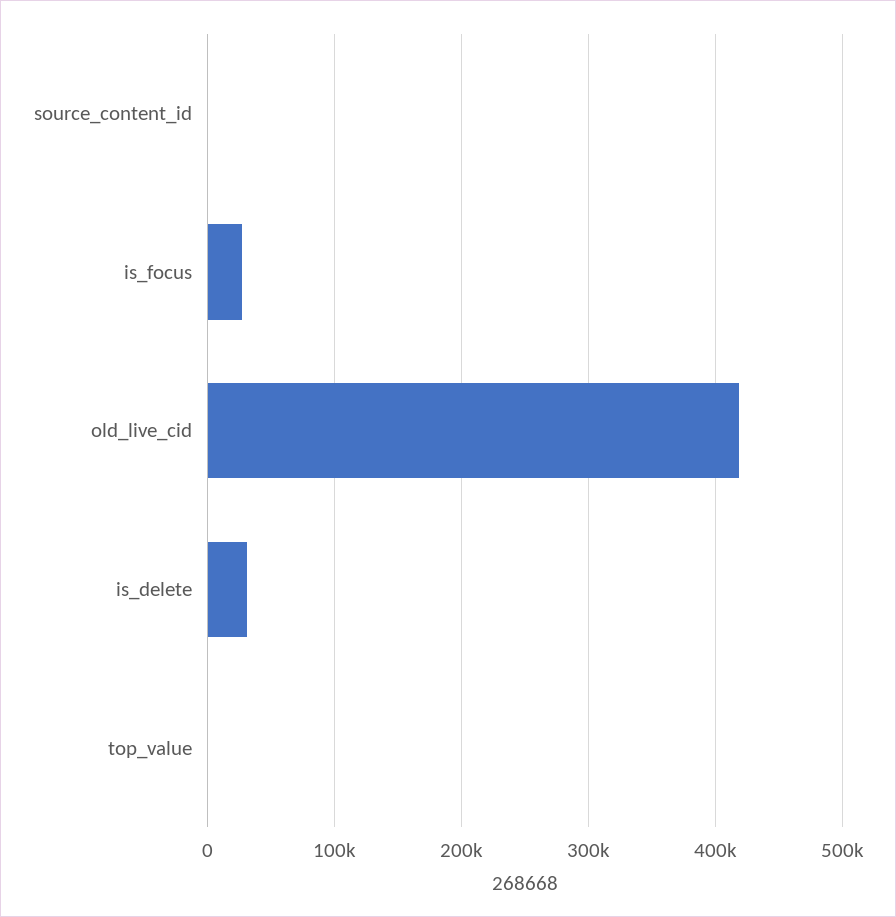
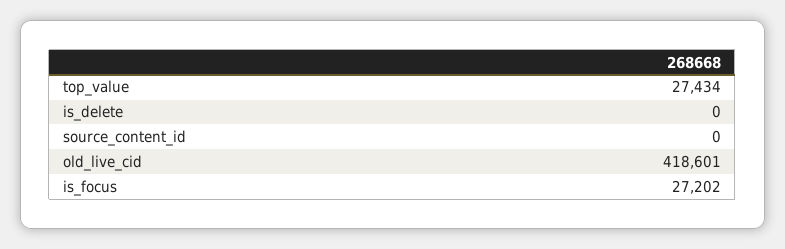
is_delete: 30000 -> 0
top_value: 0 -> 27434

